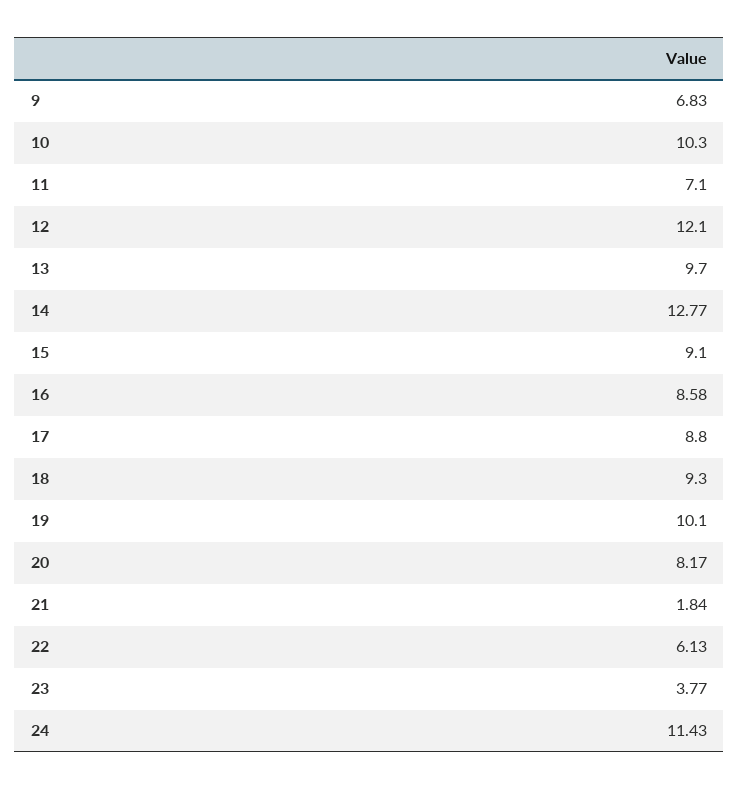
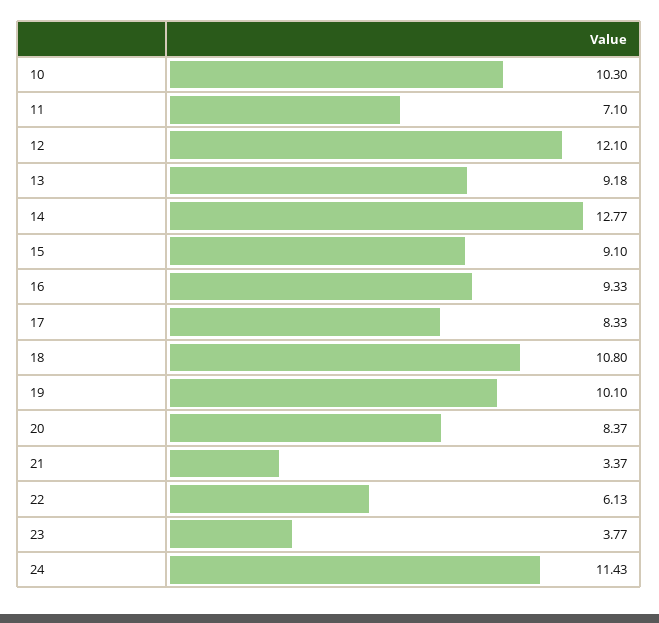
9: 6.83 -> none
13: 9.7 -> 9.18
16: 8.58 -> 9.33
17: 8.8 -> 8.33
18: 9.3 -> 10.8
20: 8.17 -> 8.37
21: 1.84 -> 3.37

